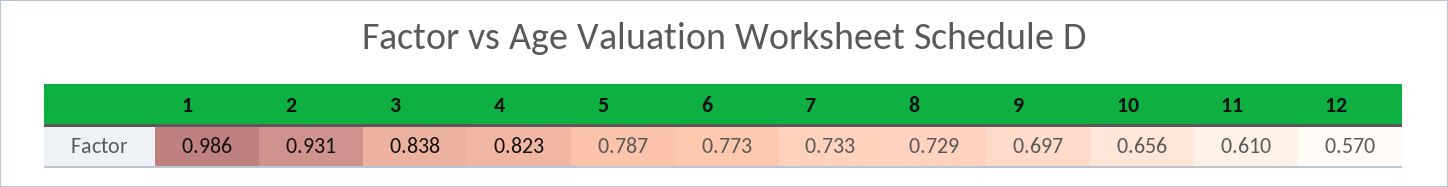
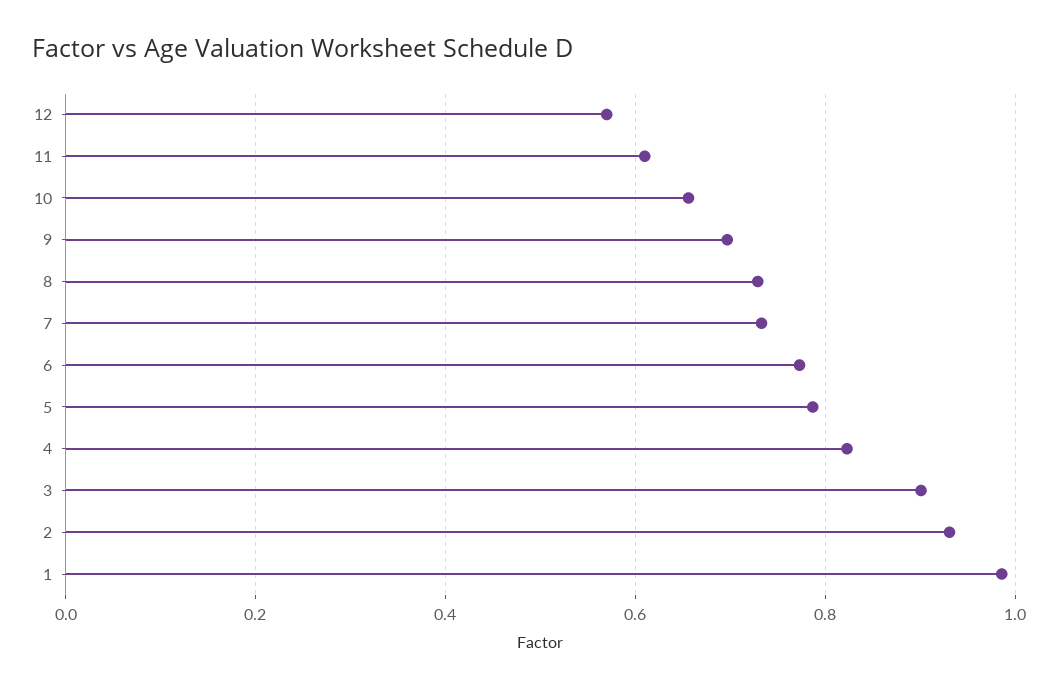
3: 0.838 -> 0.9

